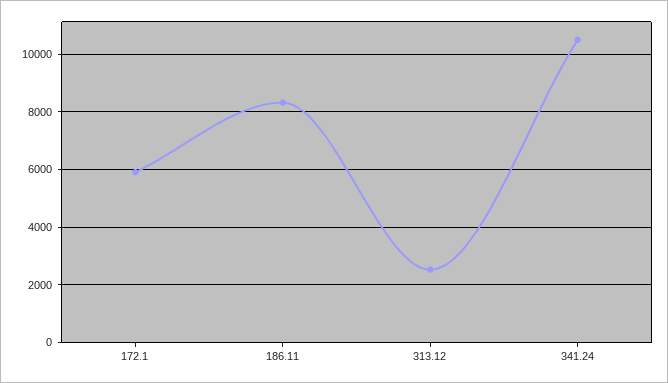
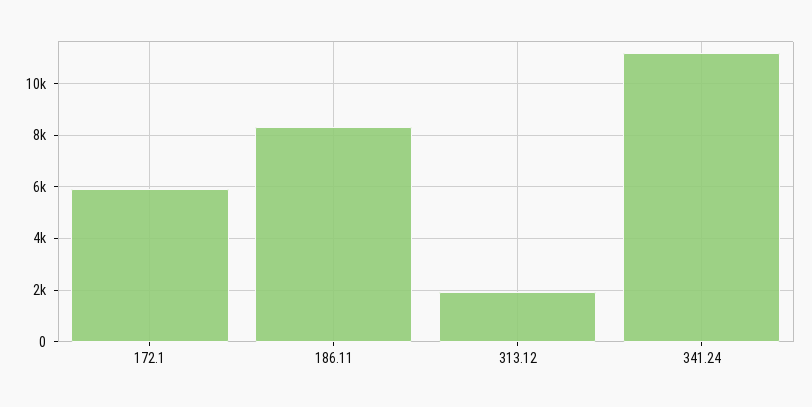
313.12: 2500 -> 2000
341.24: 10500 -> 11250

